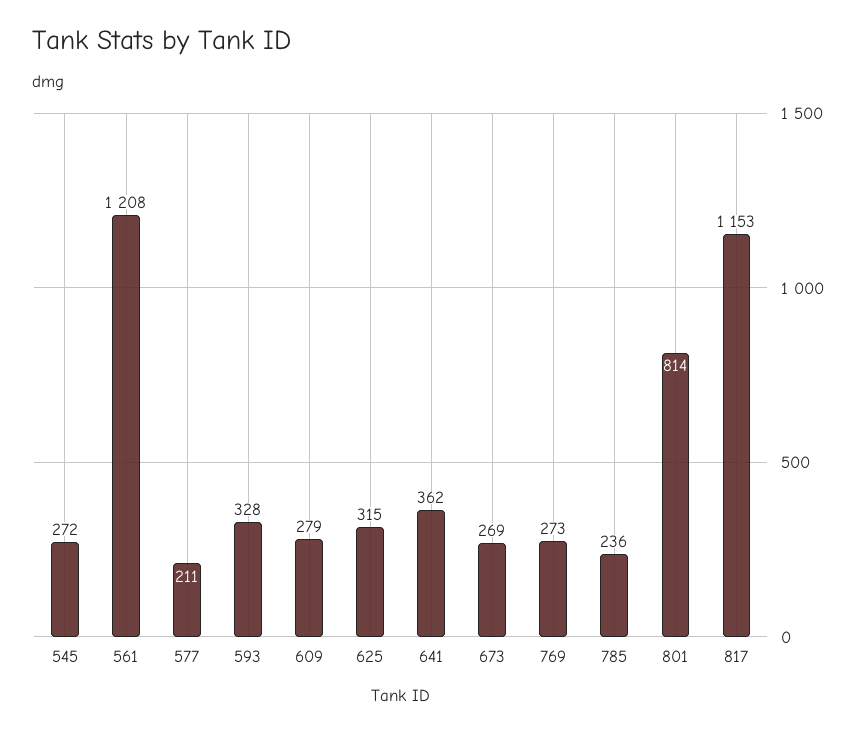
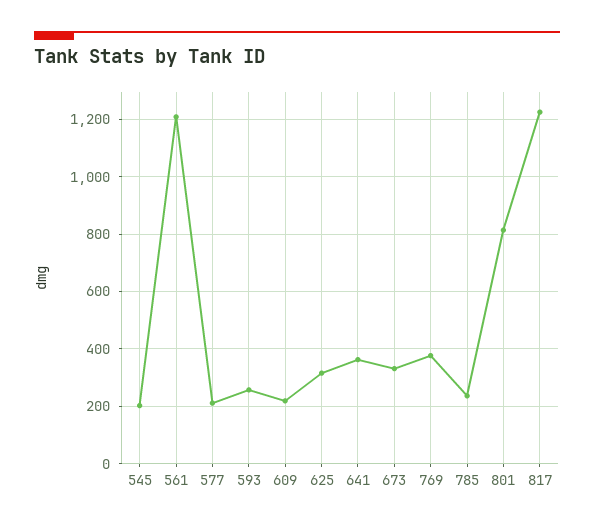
545: 272 -> 200
593: 328 -> 250
609: 279 -> 225
673: 269 -> 325
769: 273 -> 375
817: 1153 -> 1225

